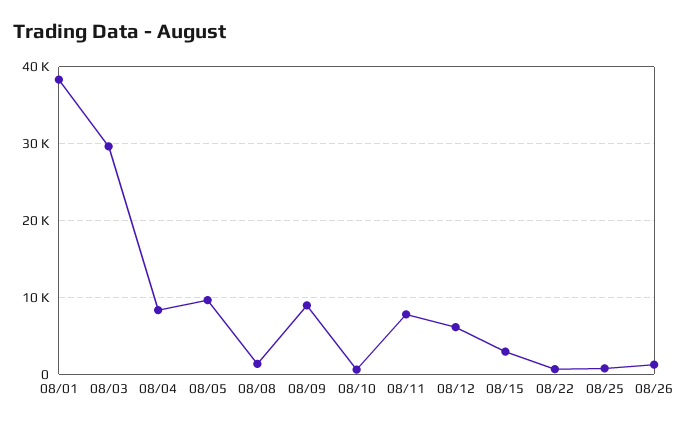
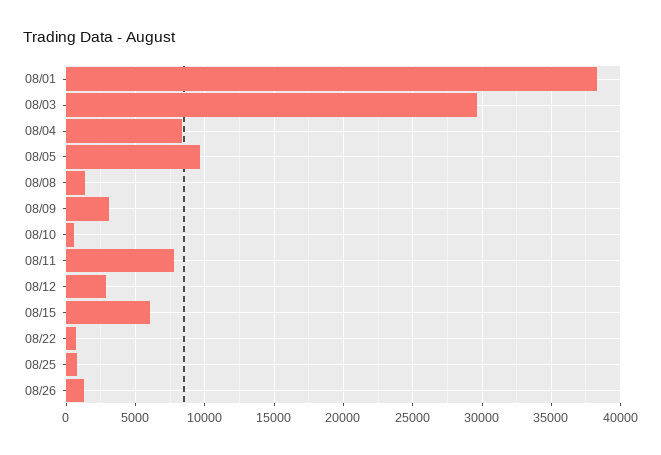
08/09: 9000 -> 3000
08/12: 6000 -> 3000
08/15: 3000 -> 6000

